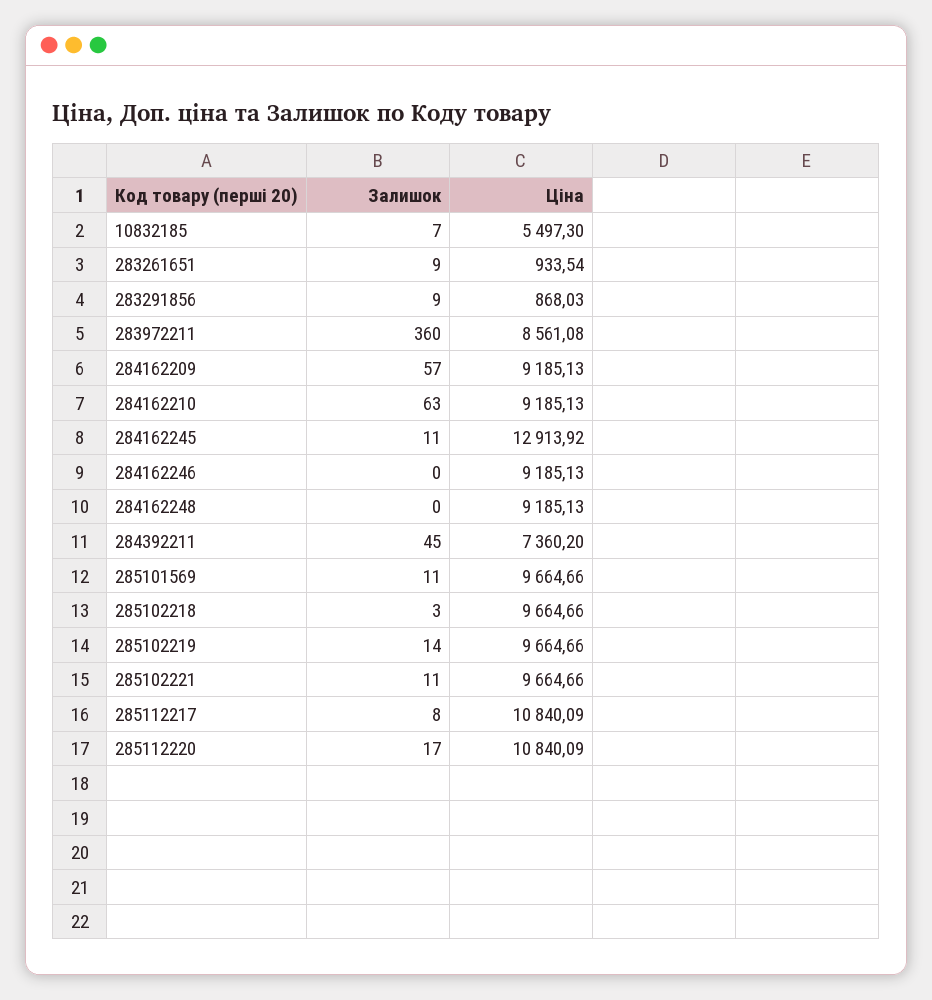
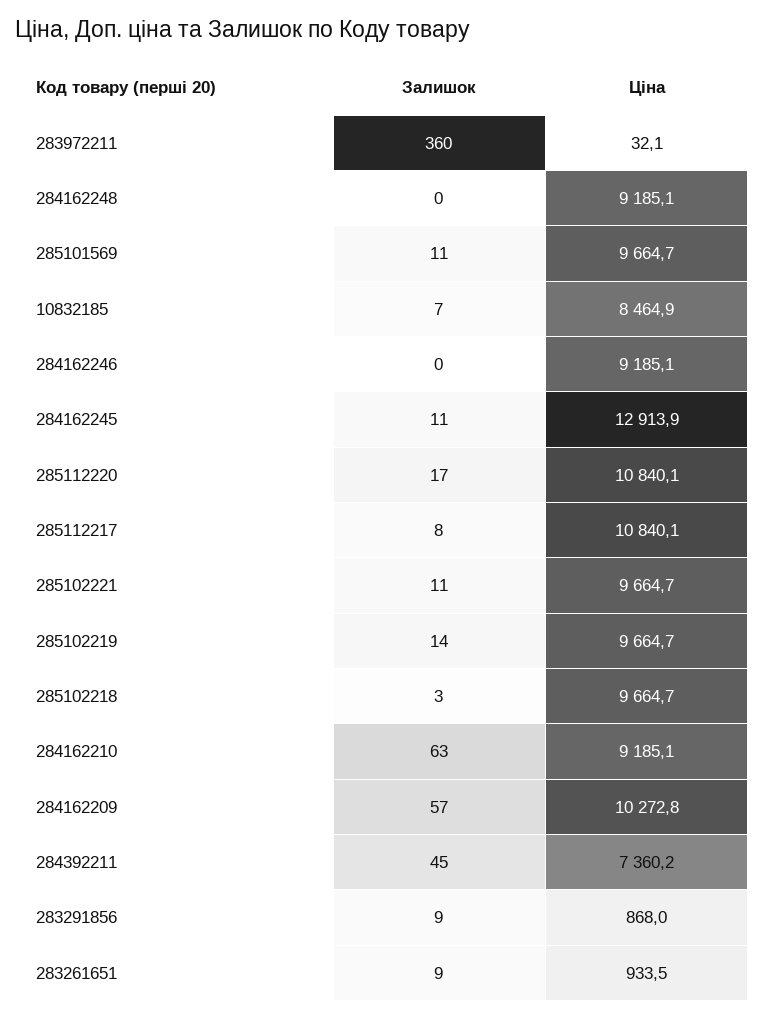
Ціна, 10832185: 5497.3 -> 8464.9
Ціна, 283972211: 8561.08 -> 32.1
Ціна, 284162209: 9185.13 -> 10272.8

